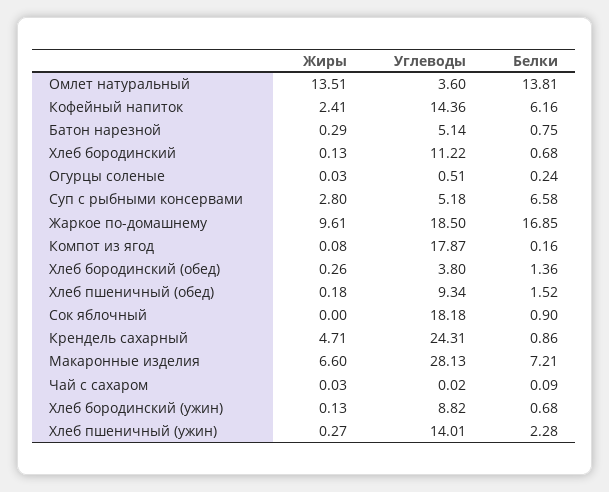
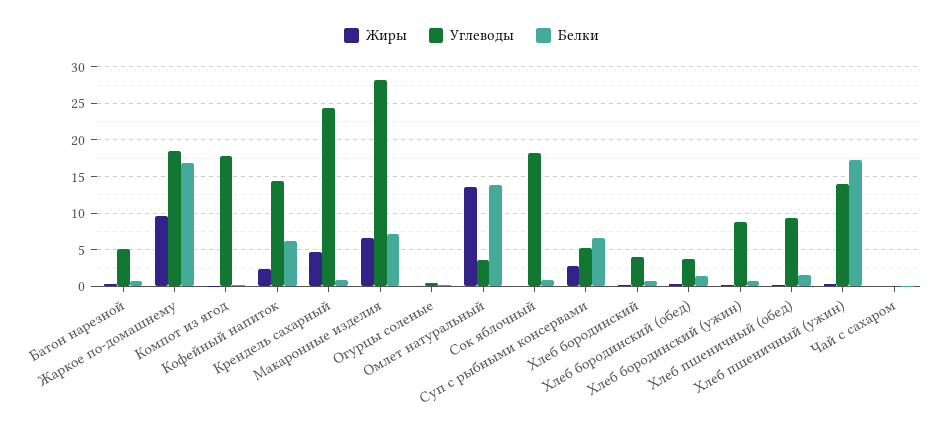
Углеводы, Хлеб бородинский: 11.22 -> 4
Белки, Хлеб пшеничный (ужин): 2.28 -> 17

